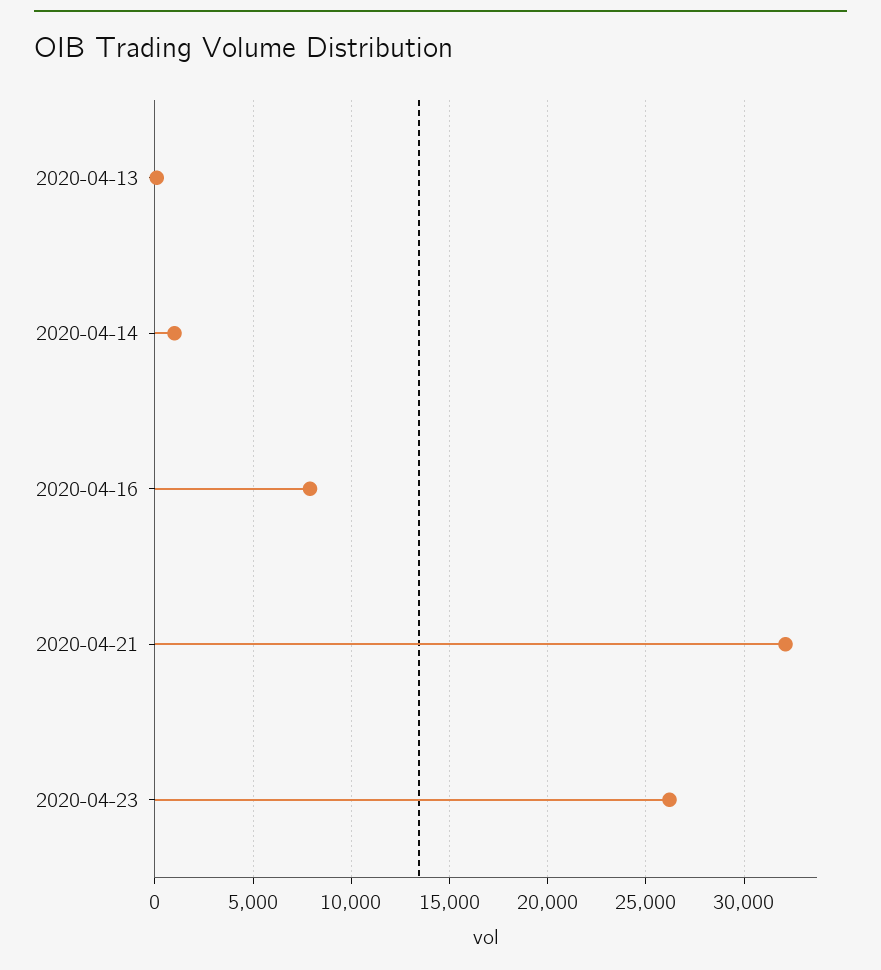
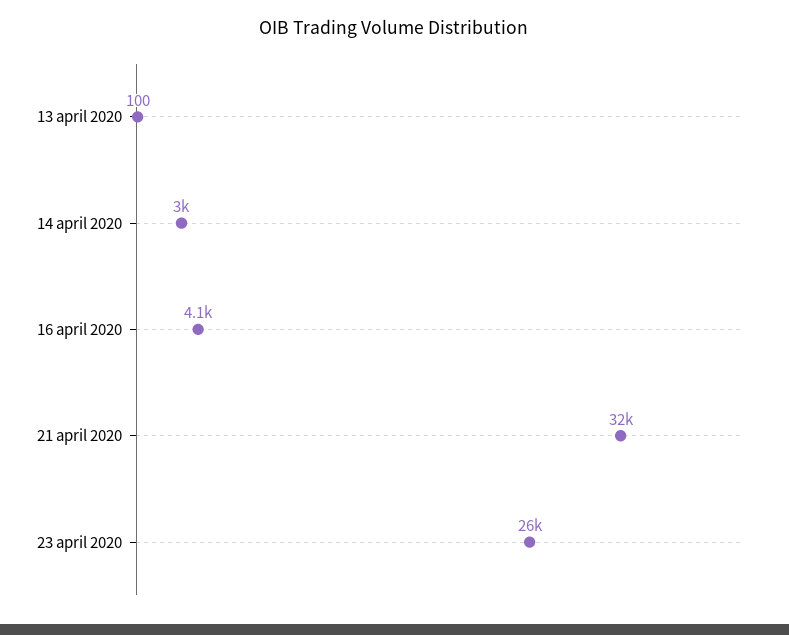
2020-04-14: 1000 -> 3000
2020-04-16: 8000 -> 4100

